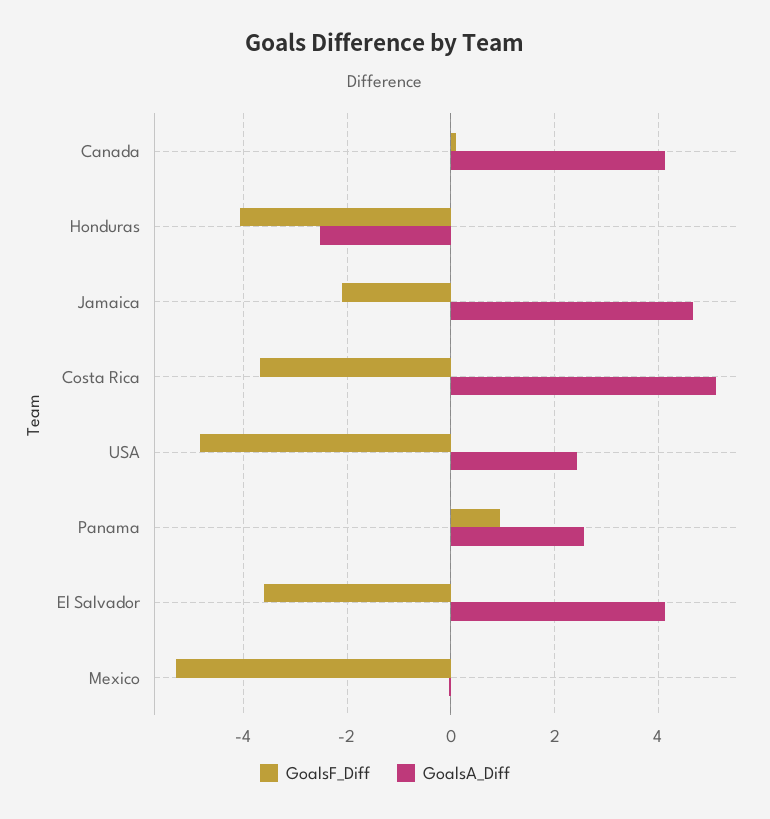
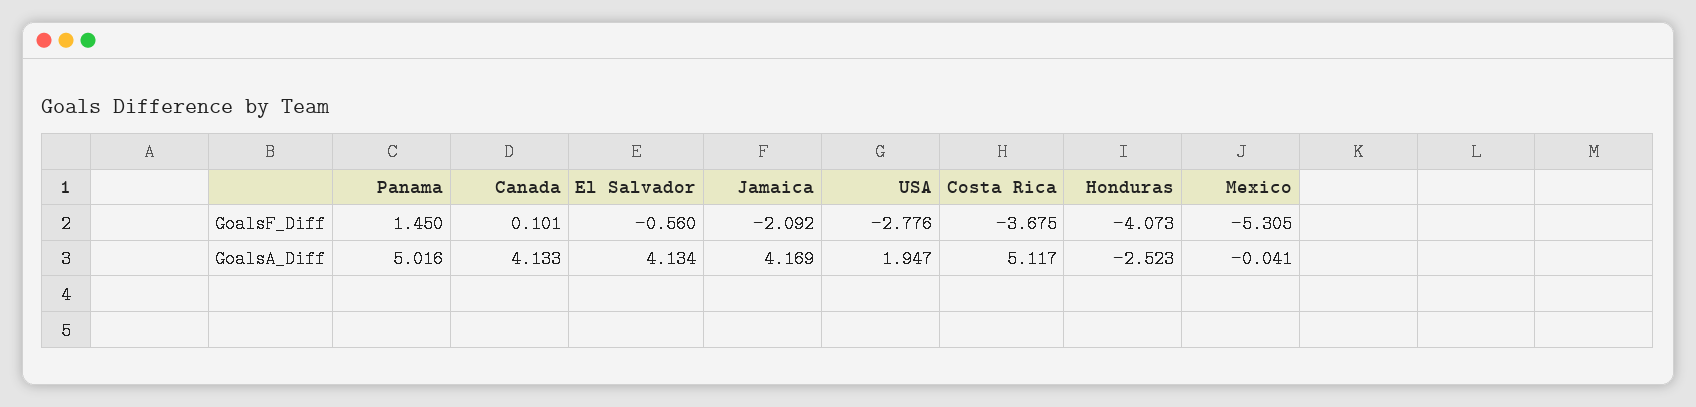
GoalsA_Diff, Jamaica: 4.6 -> 4.169
GoalsF_Diff, USA: -4.8 -> -2.776
GoalsA_Diff, USA: 2.4 -> 1.947
GoalsF_Diff, Panama: 1 -> 1.45
GoalsA_Diff, Panama: 2.6 -> 5.016
GoalsF_Diff, El Salvador: -3.6 -> -0.56

